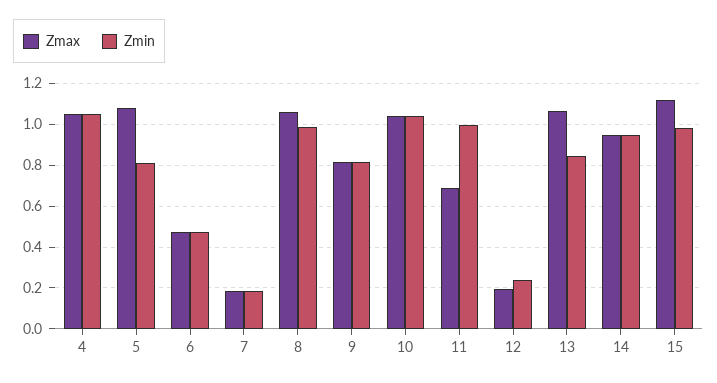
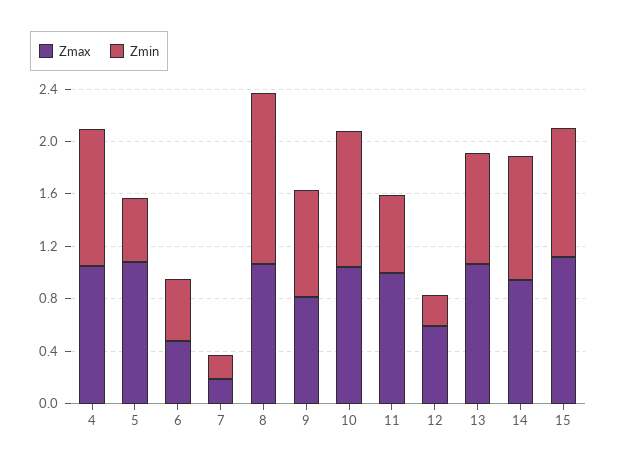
Zmin, 5: 0.8 -> 0.5
Zmin, 8: 1 -> 1.3
Zmax, 11: 0.7 -> 1
Zmin, 11: 1 -> 0.6
Zmax, 12: 0.2 -> 0.6

